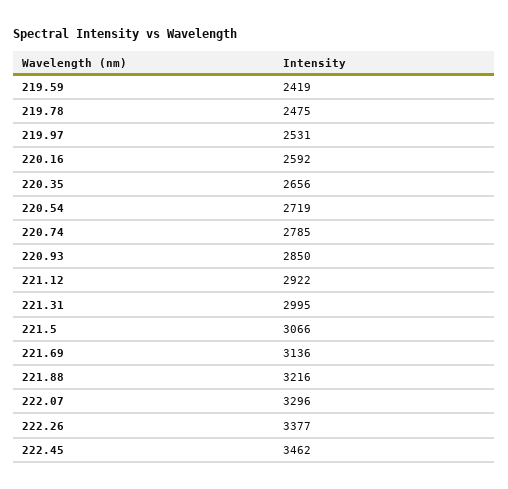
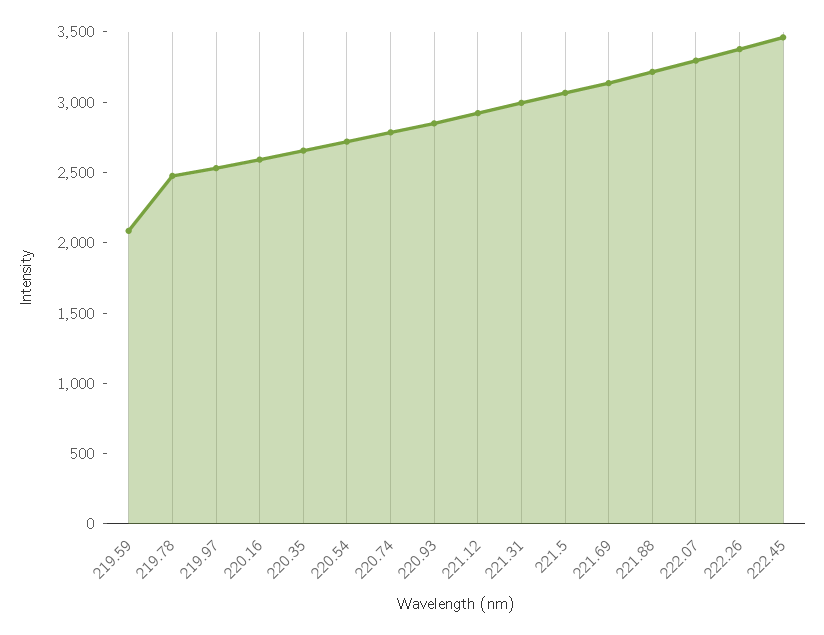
219.59: 2419 -> 2100

